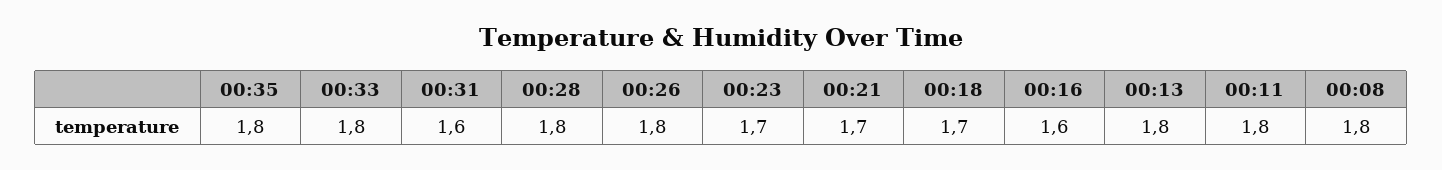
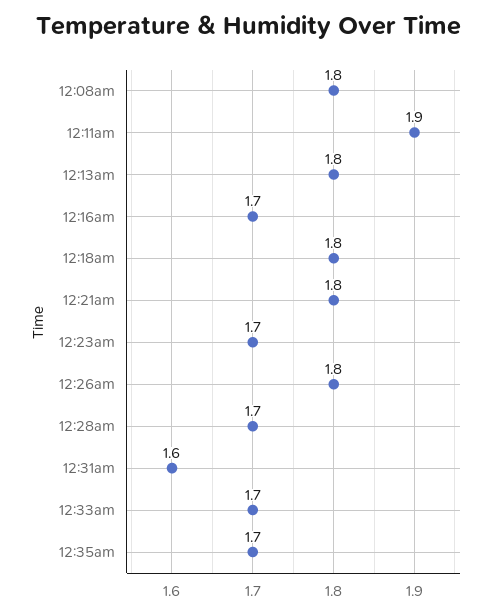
00:35: 1.8 -> 1.7
00:33: 1.8 -> 1.7
00:28: 1.8 -> 1.7
00:21: 1.7 -> 1.8
00:18: 1.7 -> 1.8
00:16: 1.6 -> 1.7
00:11: 1.8 -> 1.9

